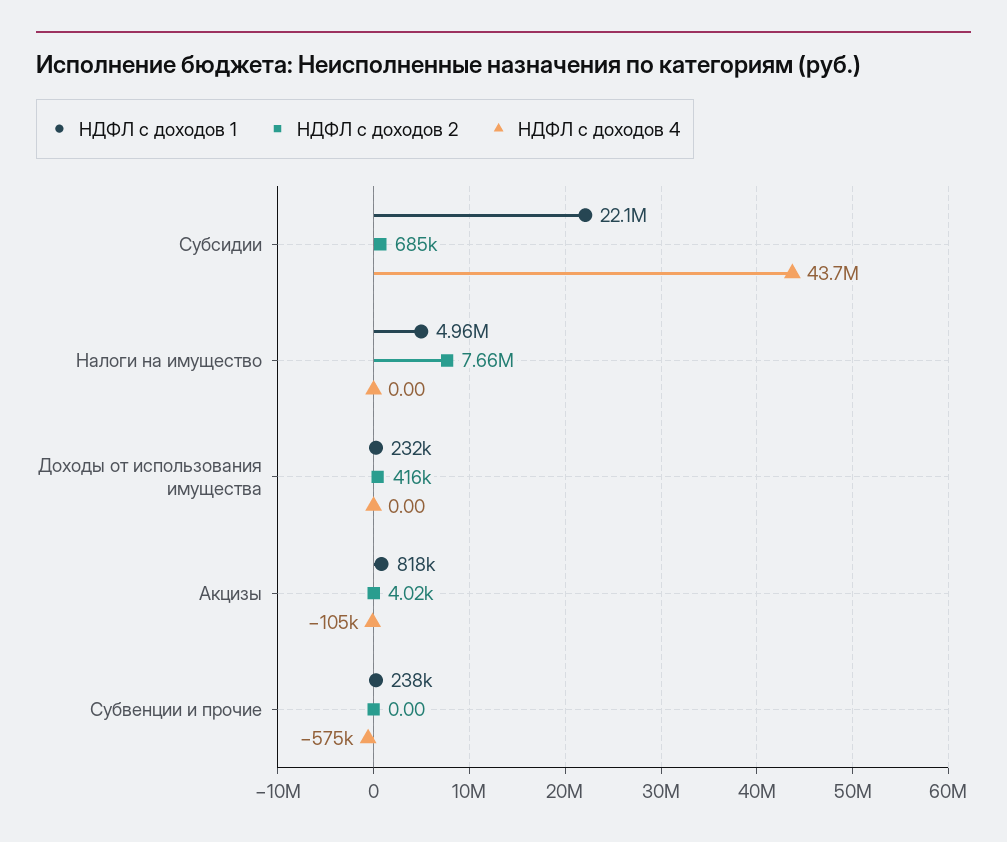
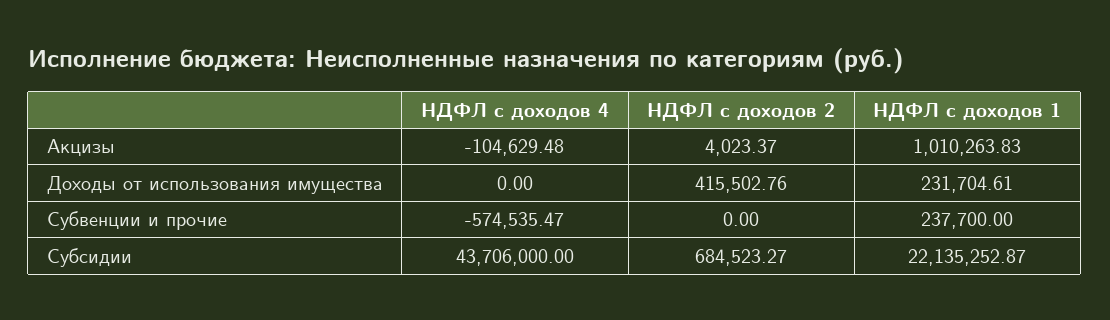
НДФЛ с доходов 1, Налоги на имущество: 4960000 -> none
НДФЛ с доходов 2, Налоги на имущество: 7660000 -> none
НДФЛ с доходов 4, Налоги на имущество: 0 -> none
НДФЛ с доходов 1, Акцизы: 818000 -> 1010263.83

